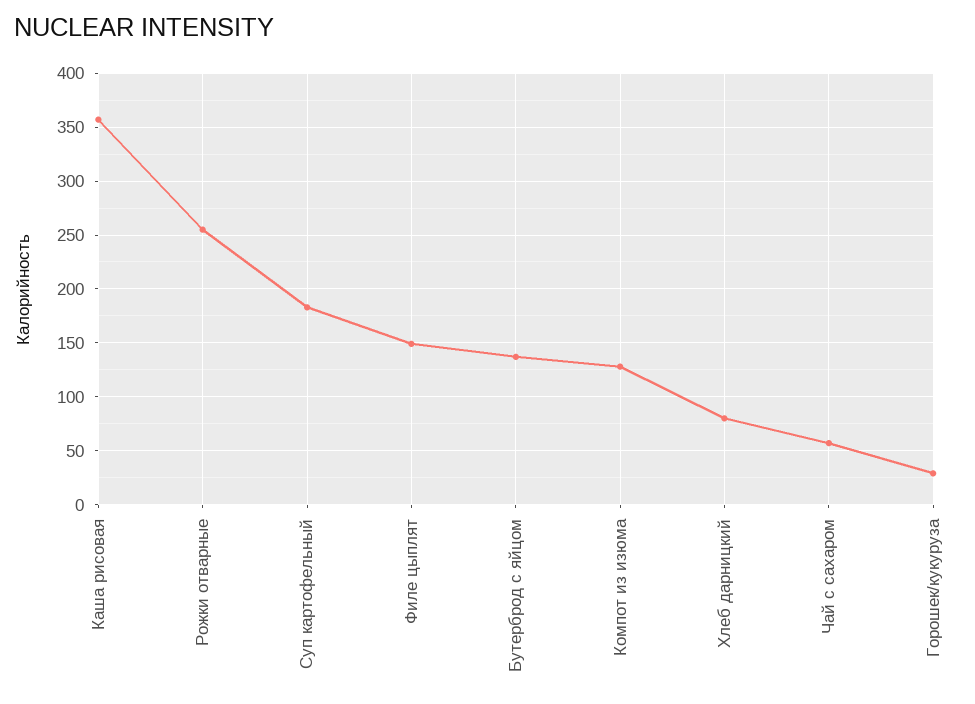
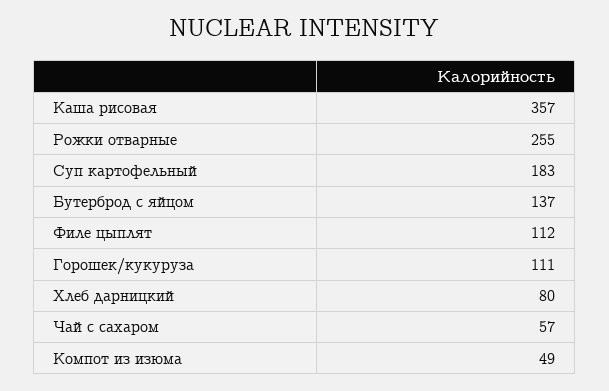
Филе цыплят: 150 -> 112
Компот из изюма: 130 -> 49
Горошек/кукуруза: 30 -> 111

